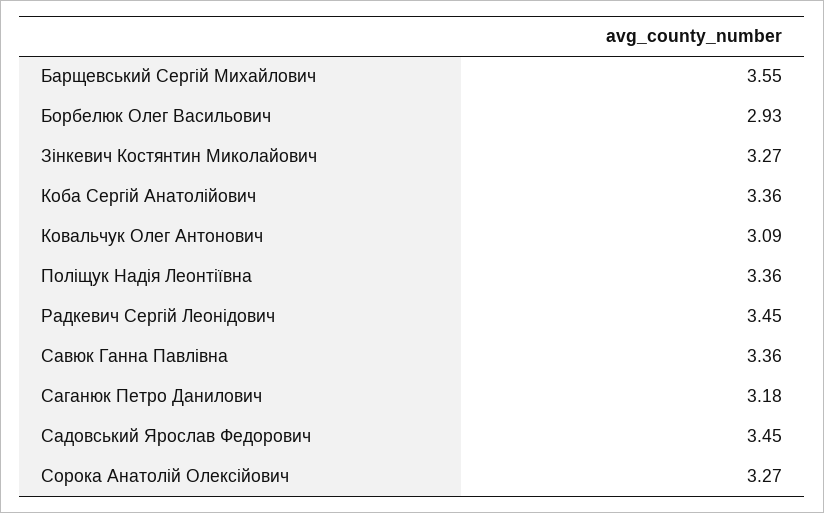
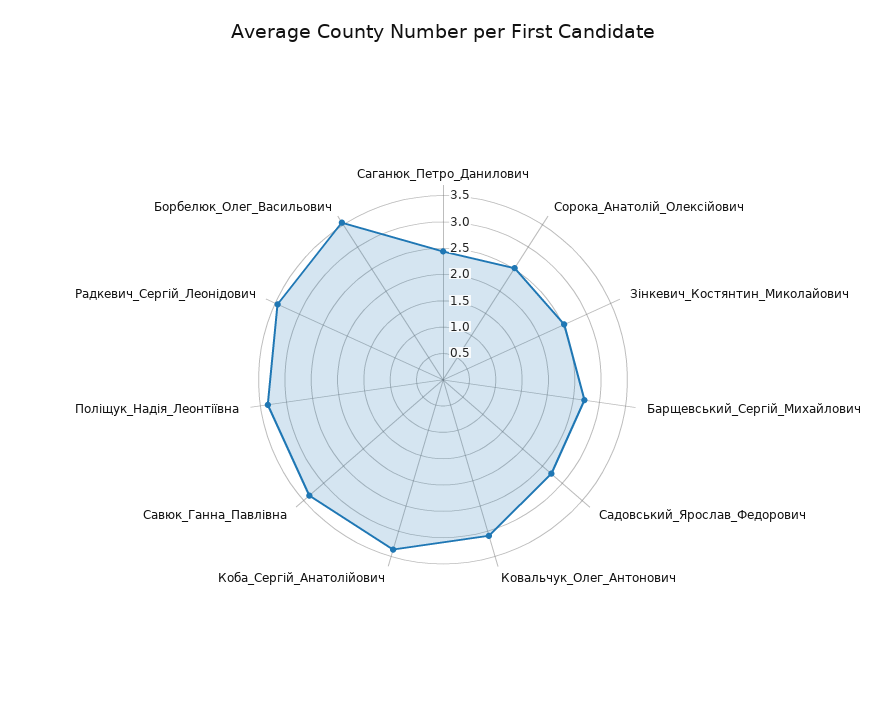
Барщевський Сергій Михайлович: 3.55 -> 2.75
Борбелюк Олег Васильович: 2.93 -> 3.5
Зінкевич Костянтин Миколайович: 3.27 -> 2.5
Саганюк Петро Данилович: 3.18 -> 2.5
Садовський Ярослав Федорович: 3.45 -> 2.75
Сорока Анатолій Олексійович: 3.27 -> 2.5

